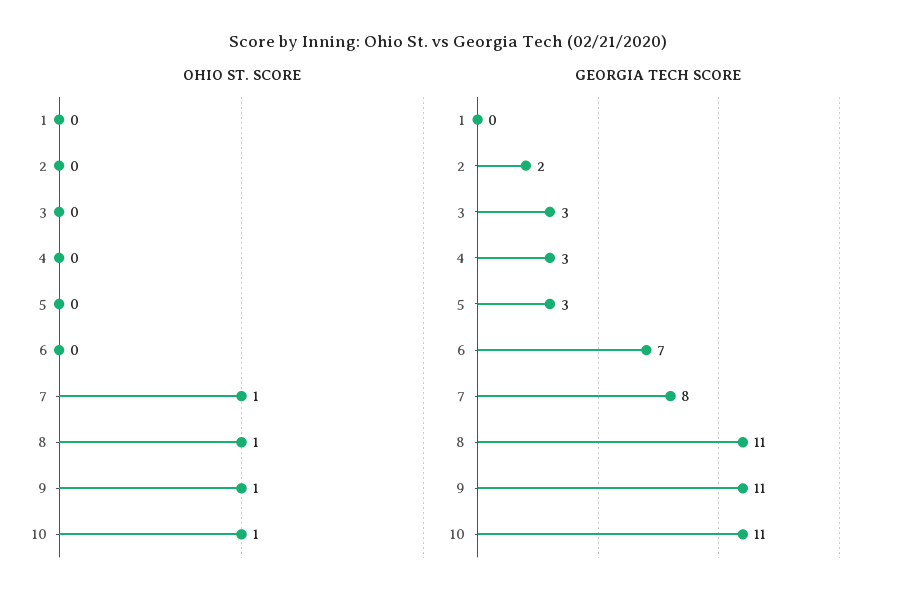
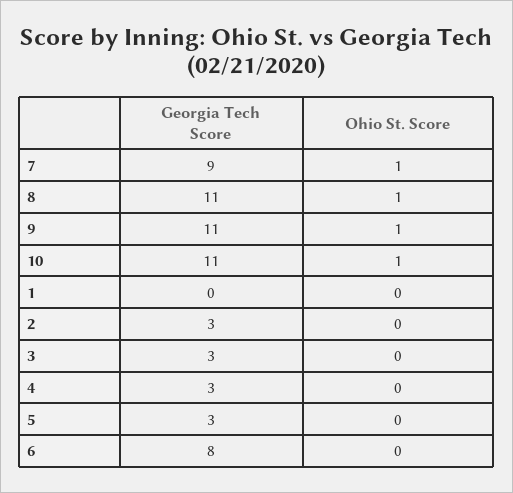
GEORGIA TECH SCORE, 2: 2 -> 3
GEORGIA TECH SCORE, 6: 7 -> 8
GEORGIA TECH SCORE, 7: 8 -> 9

